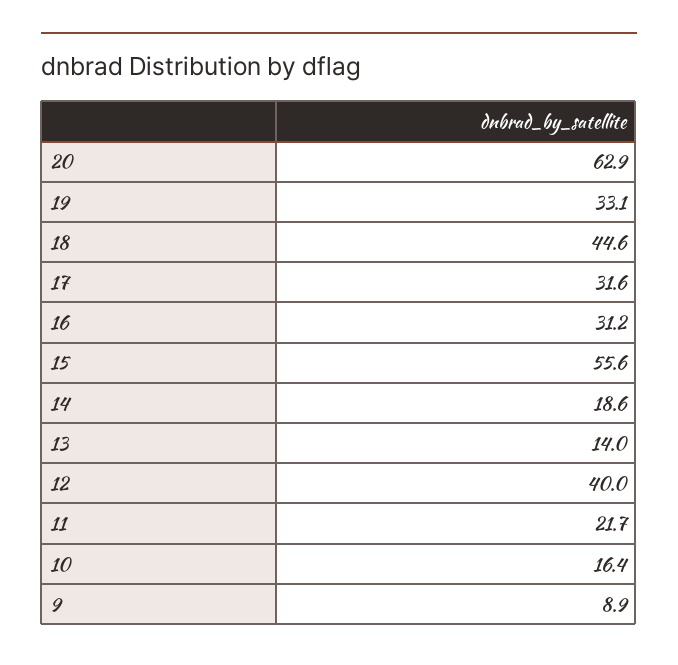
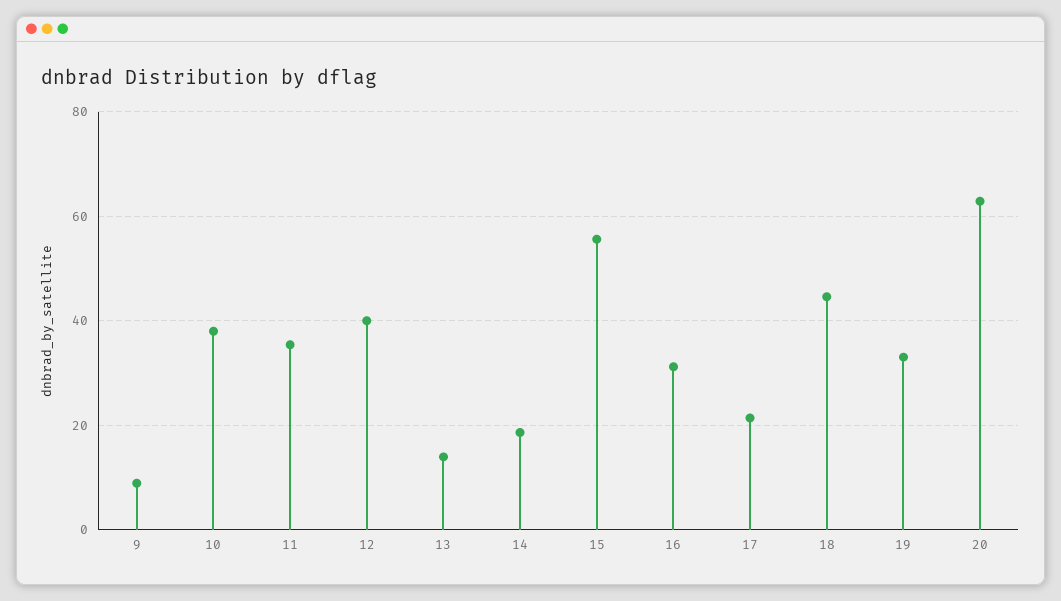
17: 31.6 -> 22
11: 21.7 -> 36
10: 16.4 -> 38

